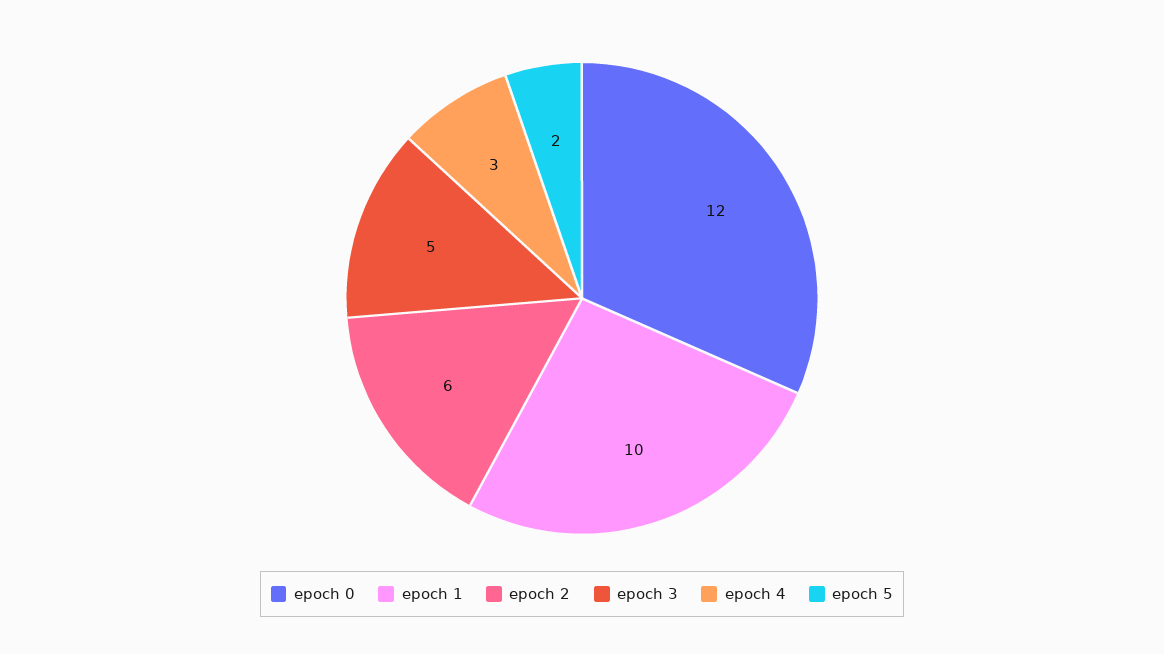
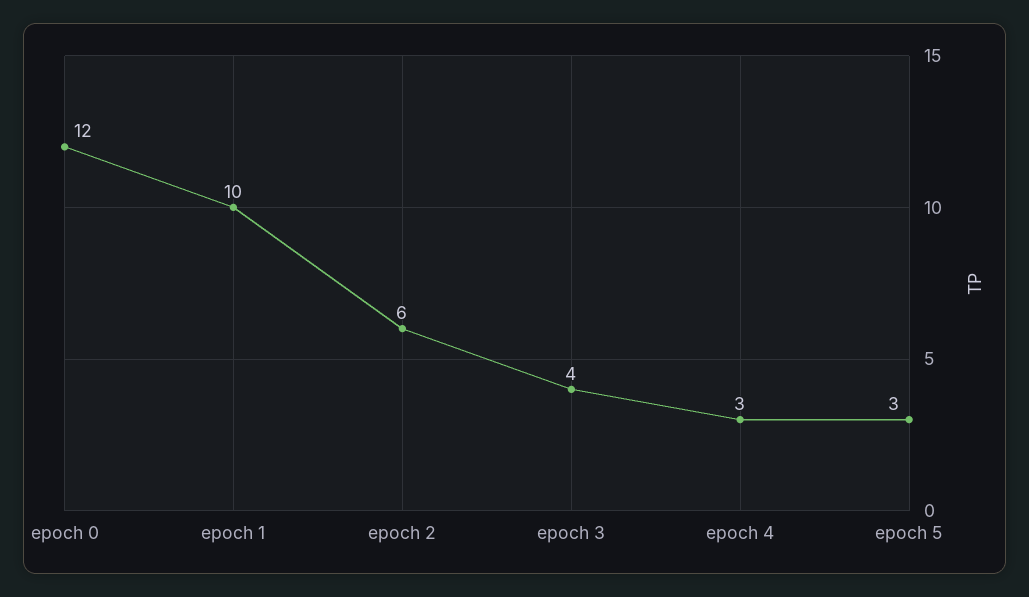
epoch 3: 5 -> 4
epoch 5: 2 -> 3

